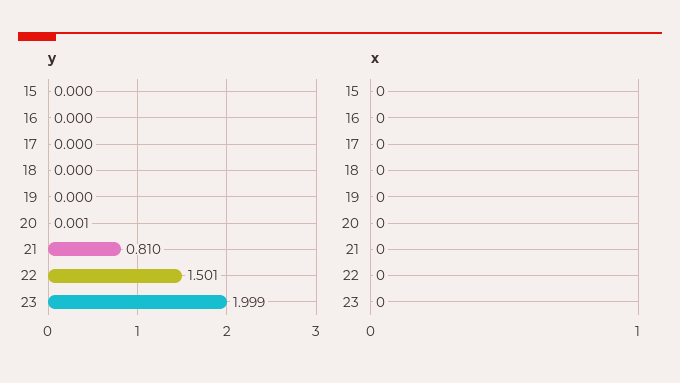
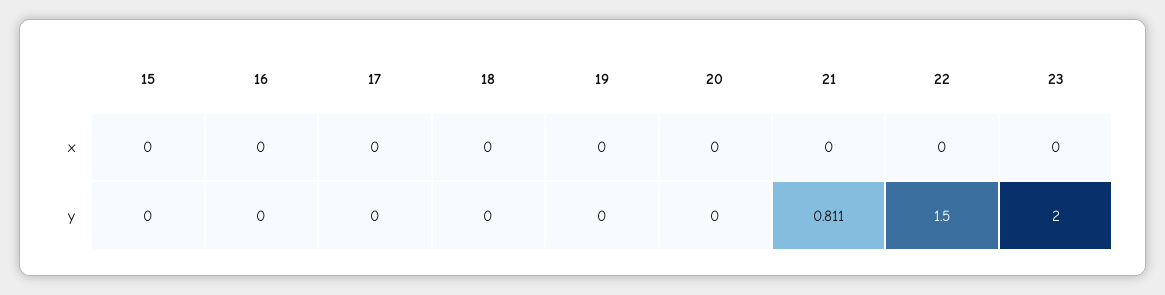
y, 20: 0.001 -> 0
y, 21: 0.81 -> 0.811
y, 22: 1.501 -> 1.5
y, 23: 1.999 -> 2

